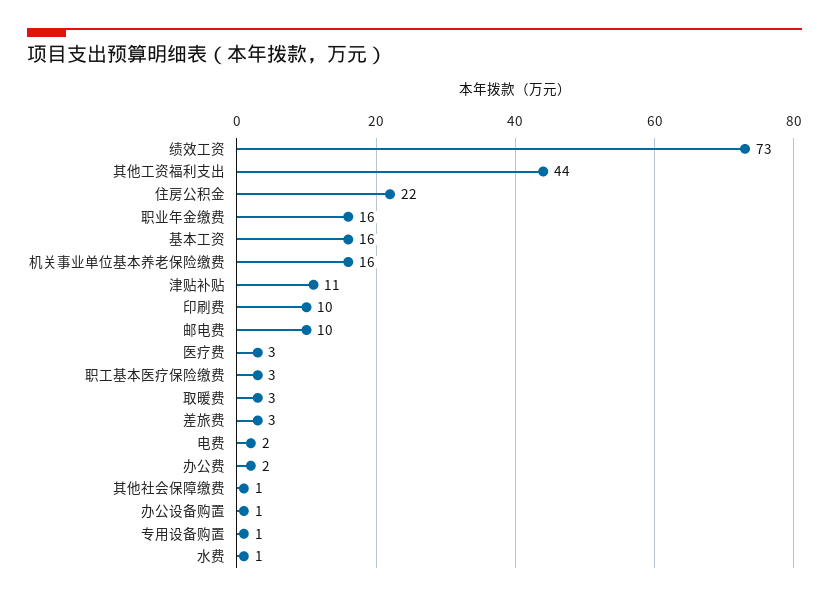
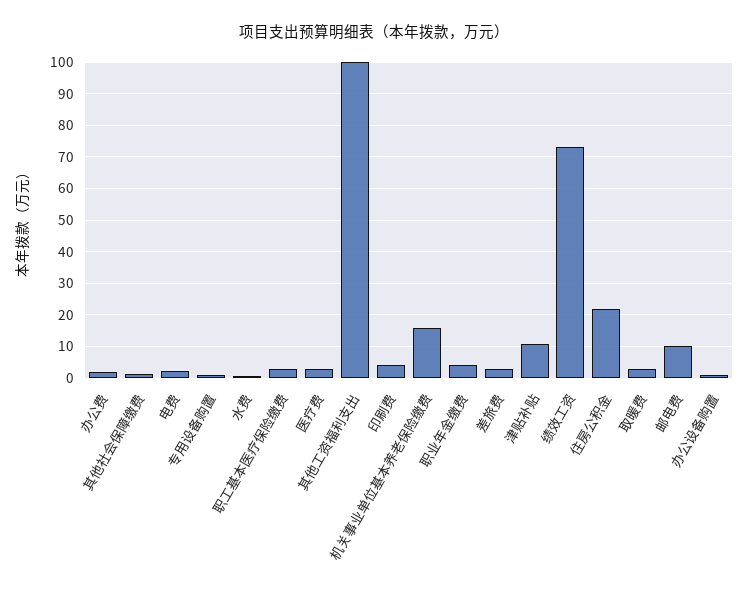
其他工资福利支出: 44 -> 100
职业年金缴费: 16 -> 4
基本工资: 16 -> none
印刷费: 10 -> 4

